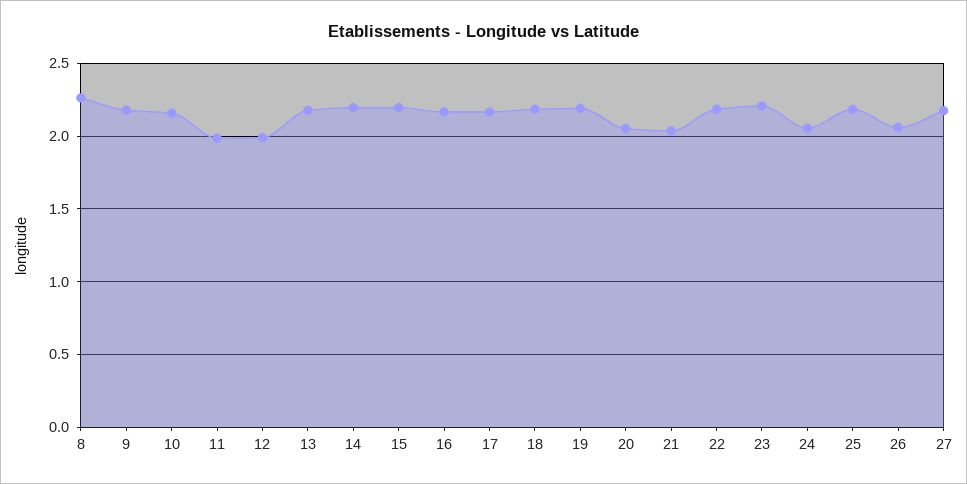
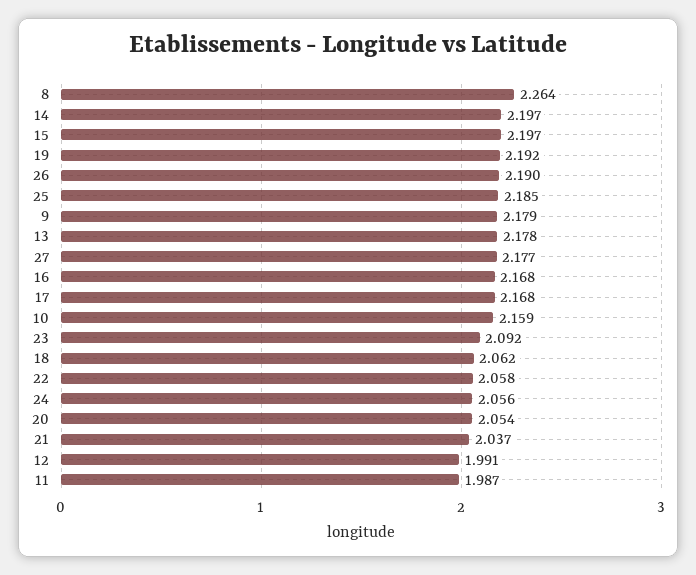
18: 2.2 -> 2.062
22: 2.2 -> 2.058
23: 2.2 -> 2.092
26: 2.05 -> 2.19

